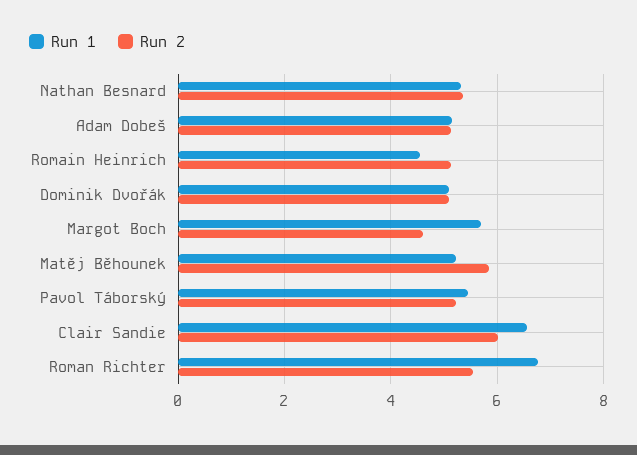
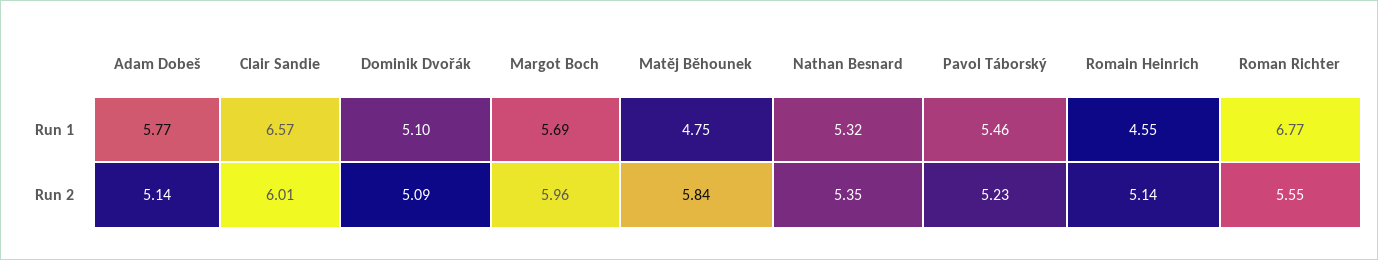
Run 1, Adam Dobeš: 5.2 -> 5.77
Run 2, Margot Boch: 4.6 -> 5.96
Run 1, Matěj Běhounek: 5.2 -> 4.75

